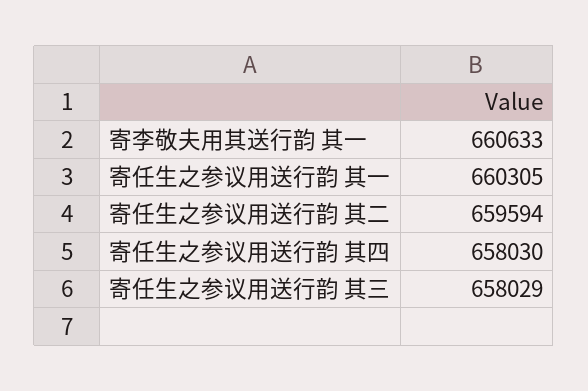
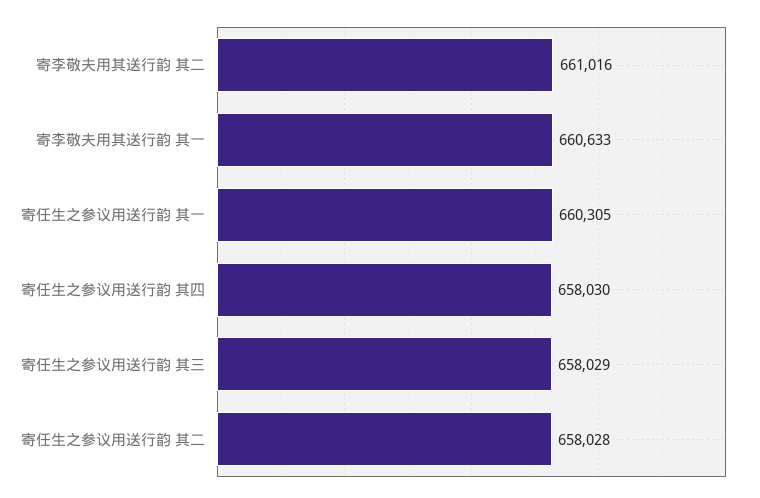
寄任生之参议用送行韵 其二: 659594 -> 658028
寄李敬夫用其送行韵 其二: none -> 661016

